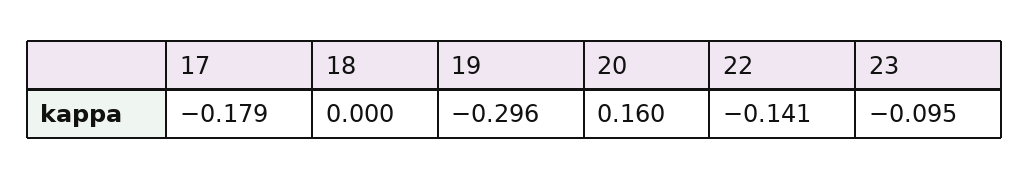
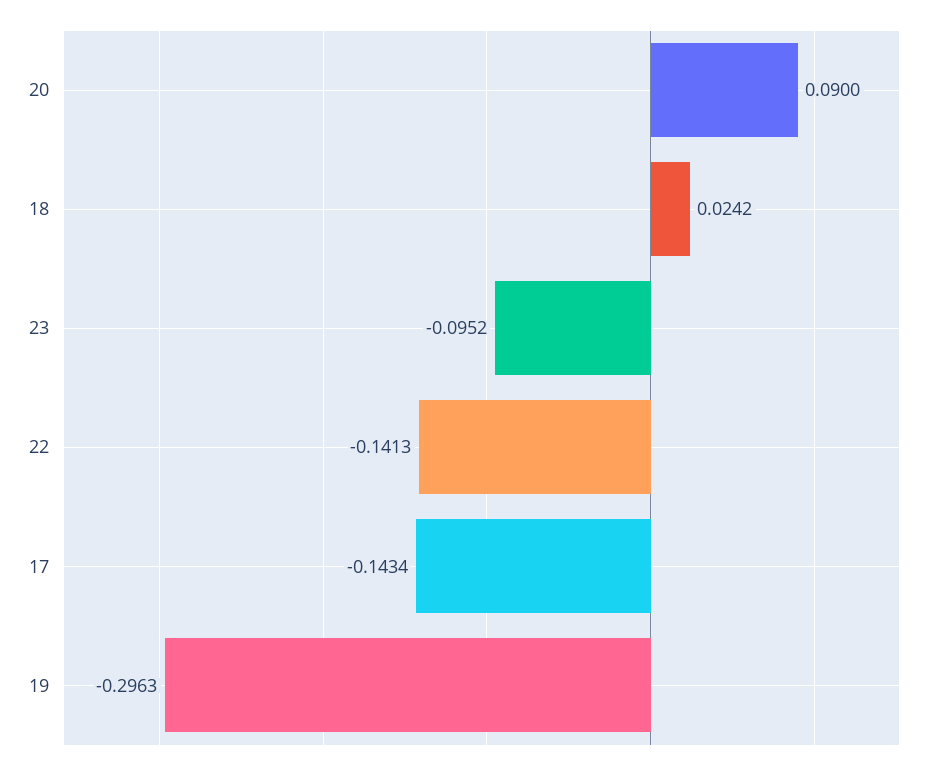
17: -0.179 -> -0.1434
18: 0 -> 0.0242
20: 0.16 -> 0.09

